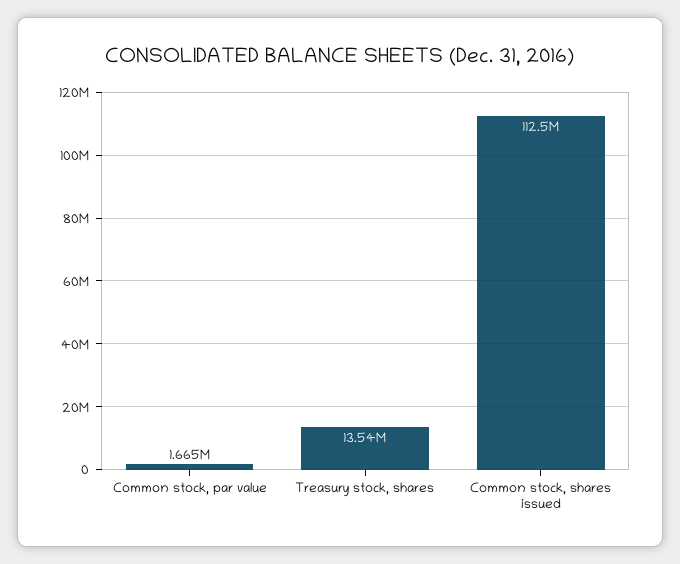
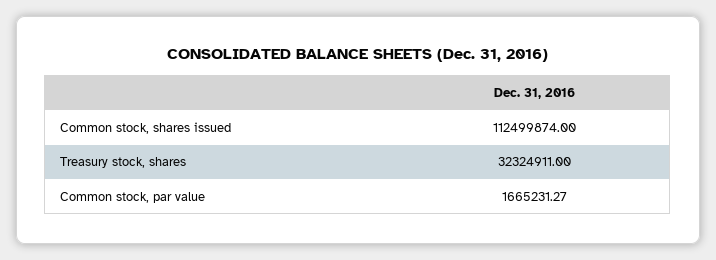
Treasury stock, shares: 13540000 -> 32324911

